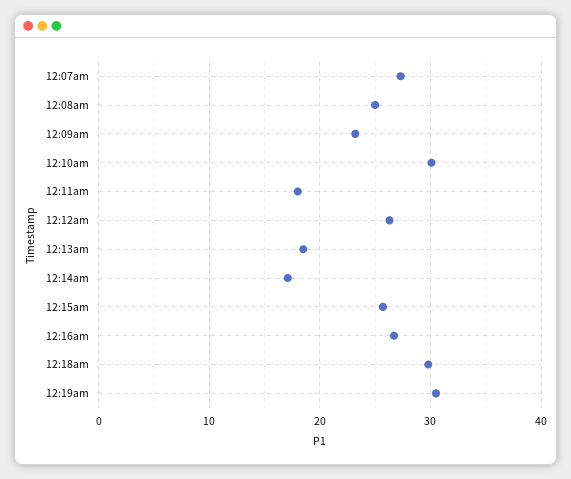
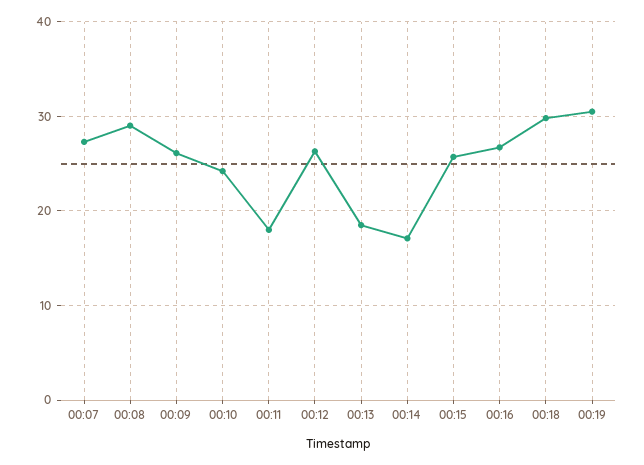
12:08am: 25 -> 29
12:09am: 23 -> 26
12:10am: 30 -> 24

